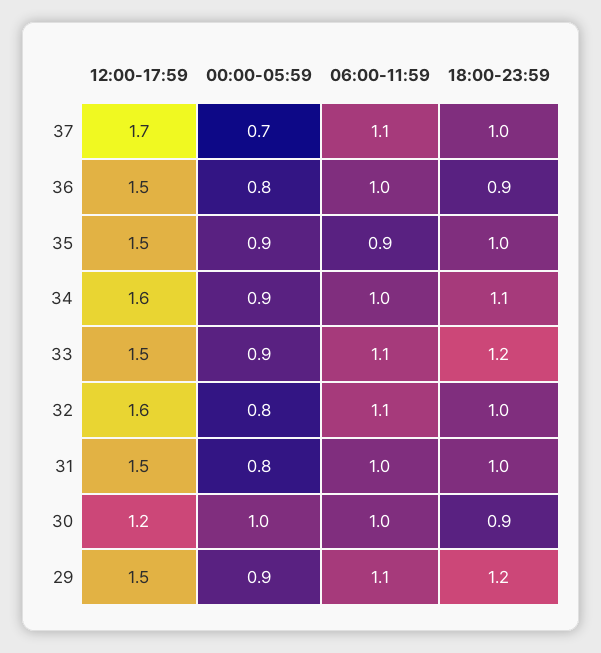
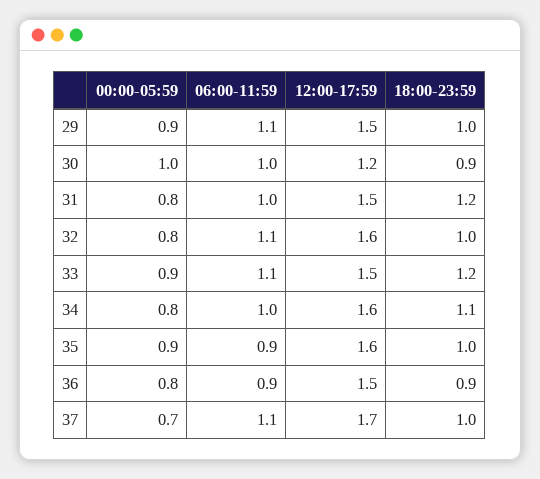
06:00-11:59, 36: 1 -> 0.9
12:00-17:59, 35: 1.5 -> 1.6
00:00-05:59, 34: 0.9 -> 0.8
18:00-23:59, 31: 1 -> 1.2
18:00-23:59, 29: 1.2 -> 1

